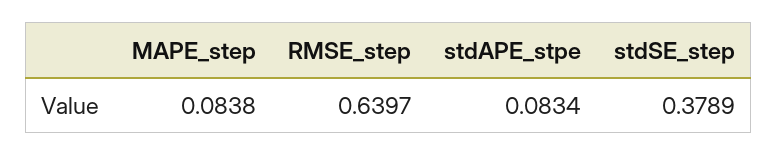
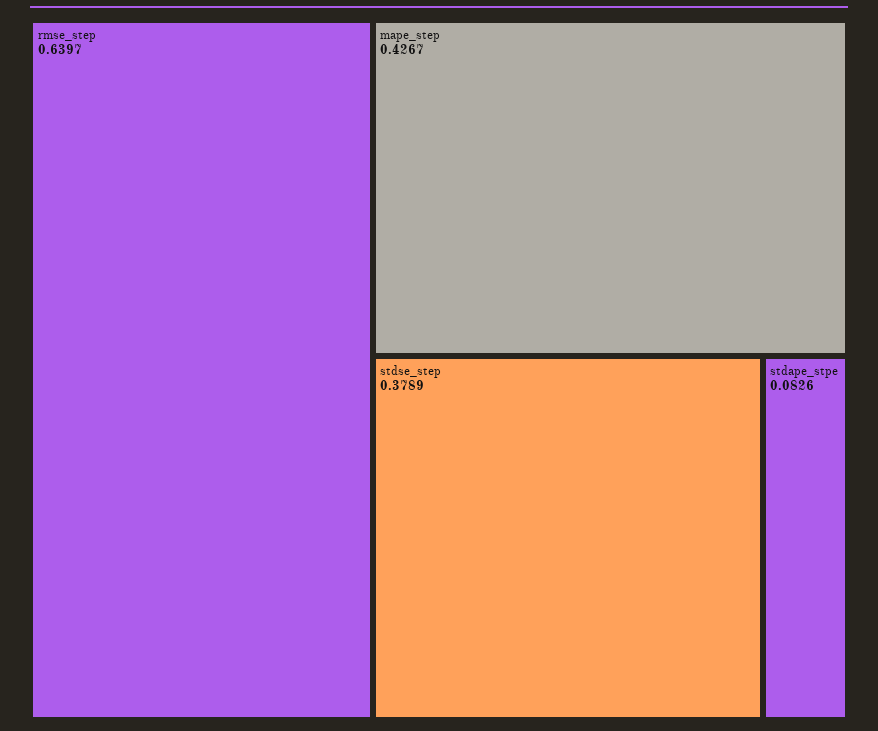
MAPE_step: 0.0838 -> 0.4267
stdAPE_stpe: 0.0834 -> 0.0826

